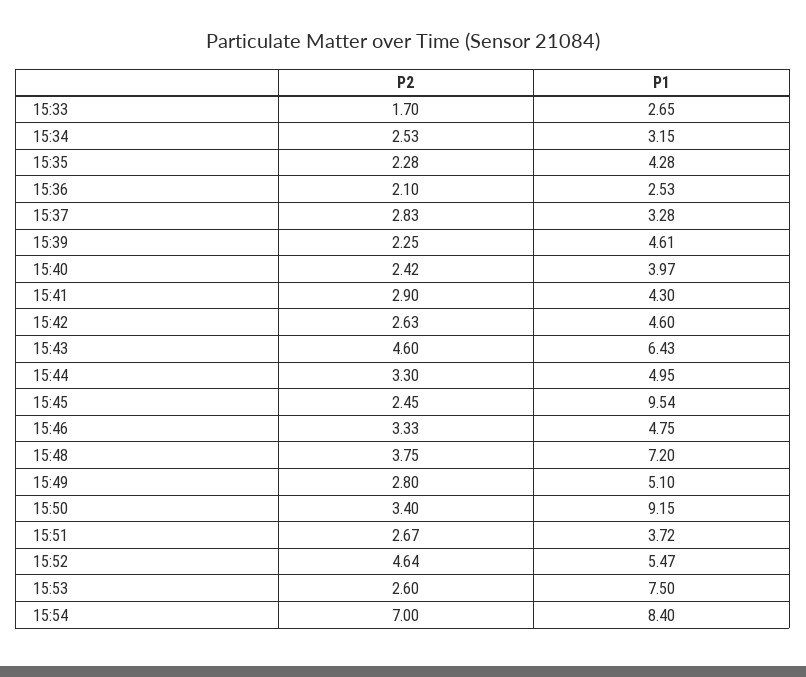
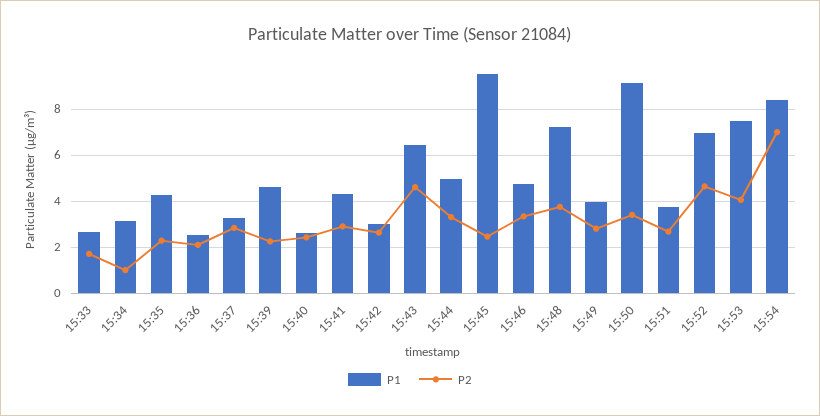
P2, 15:34: 2.53 -> 1
P1, 15:40: 3.97 -> 2.5
P1, 15:42: 4.6 -> 3
P1, 15:49: 5.1 -> 4
P1, 15:52: 5.47 -> 7
P2, 15:53: 2.6 -> 4

